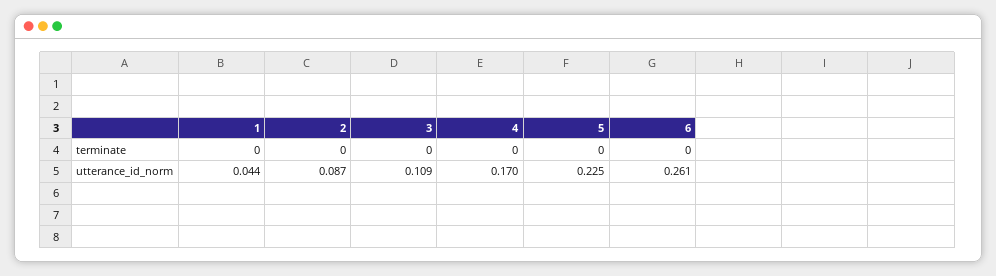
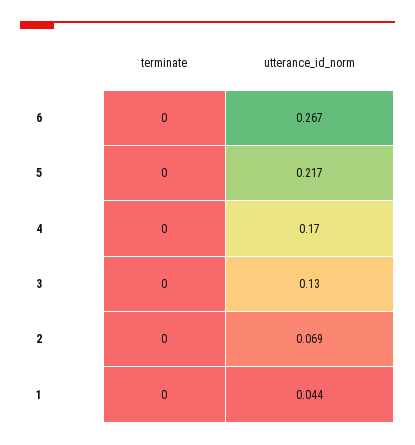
2, utterance_id_norm: 0.087 -> 0.069
3, utterance_id_norm: 0.109 -> 0.13
5, utterance_id_norm: 0.225 -> 0.217
6, utterance_id_norm: 0.261 -> 0.267

